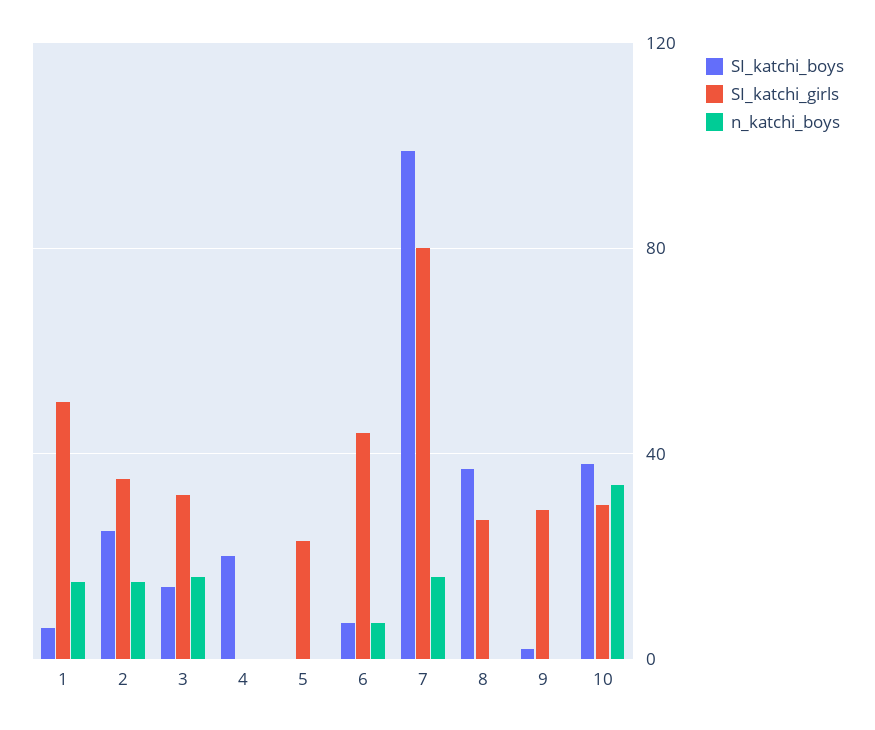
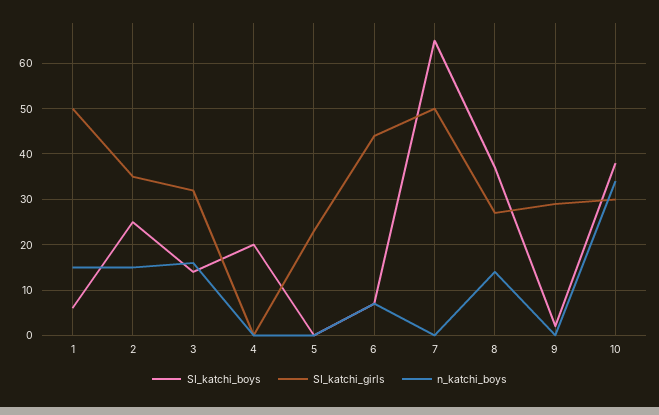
SI_katchi_boys, 7: 100 -> 65
SI_katchi_girls, 7: 80 -> 50
n_katchi_boys, 7: 15 -> 0
n_katchi_boys, 8: 0 -> 15

